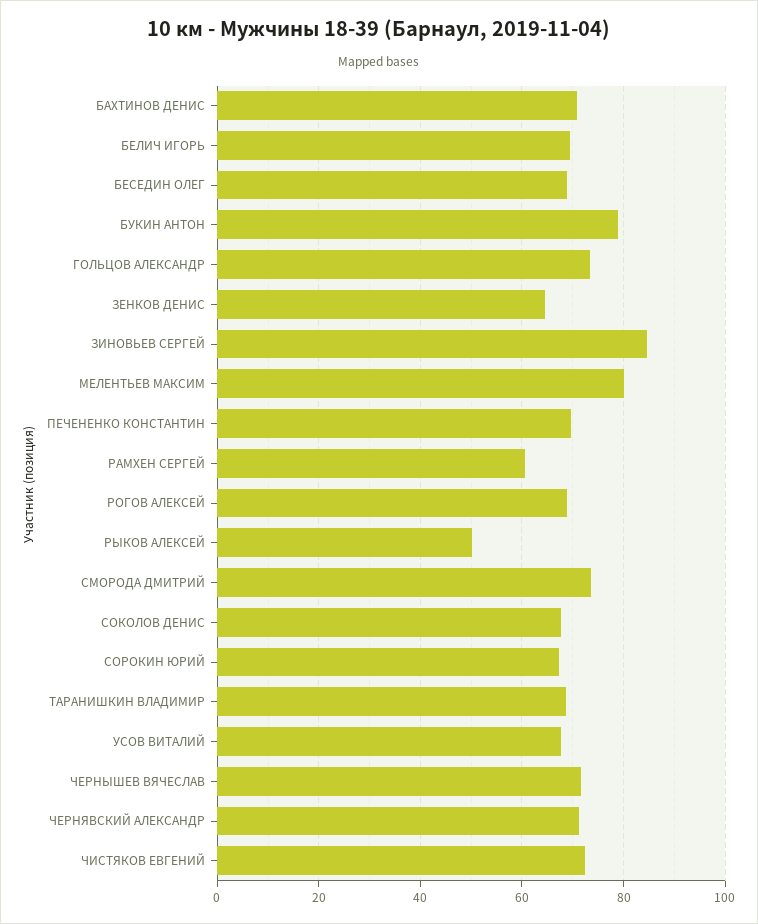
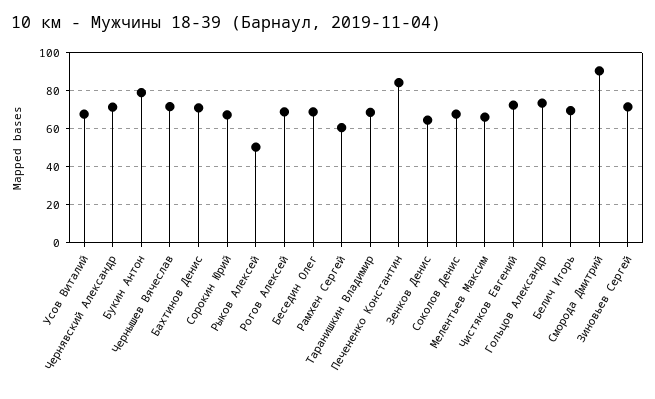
ЗИНОВЬЕВ СЕРГЕЙ: 84 -> 70
МЕЛЕНТЬЕВ МАКСИМ: 80 -> 65
ПЕЧЕНЕНКО КОНСТАНТИН: 70 -> 85
СМОРОДА ДМИТРИЙ: 74 -> 90

